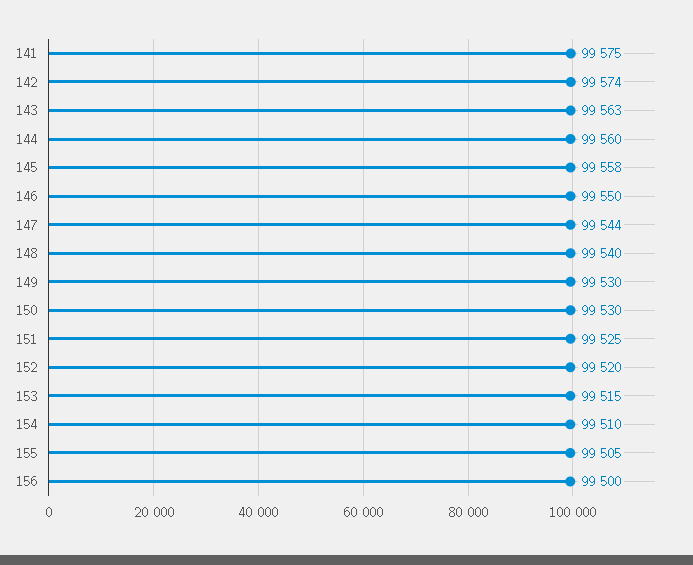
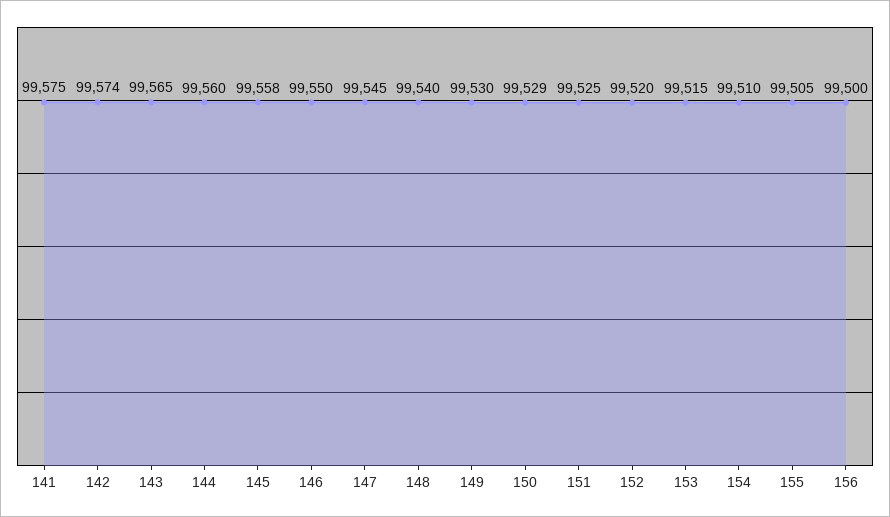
143: 99563 -> 99565
147: 99544 -> 99545
150: 99530 -> 99529

